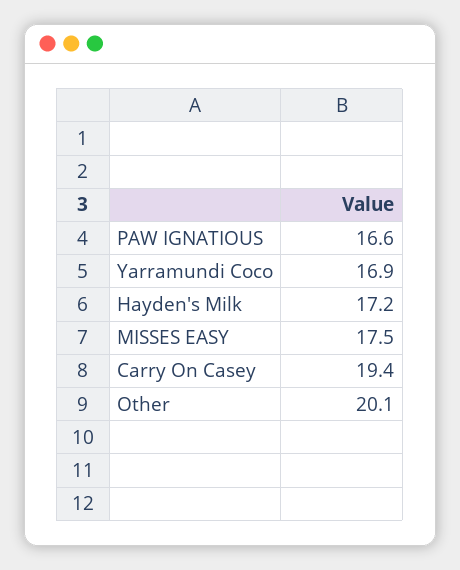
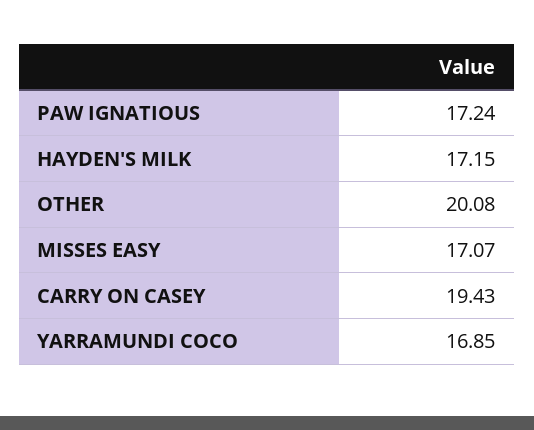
PAW IGNATIOUS: 16.6 -> 17.24
MISSES EASY: 17.5 -> 17.07

